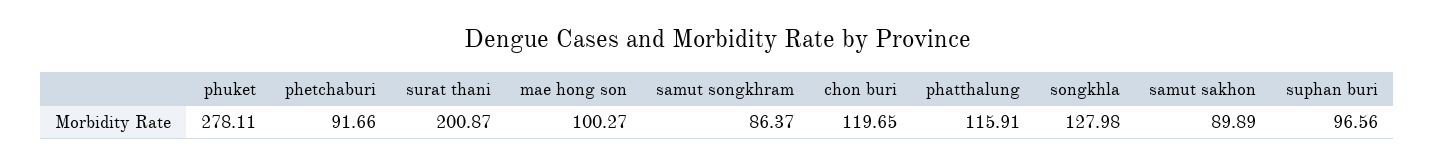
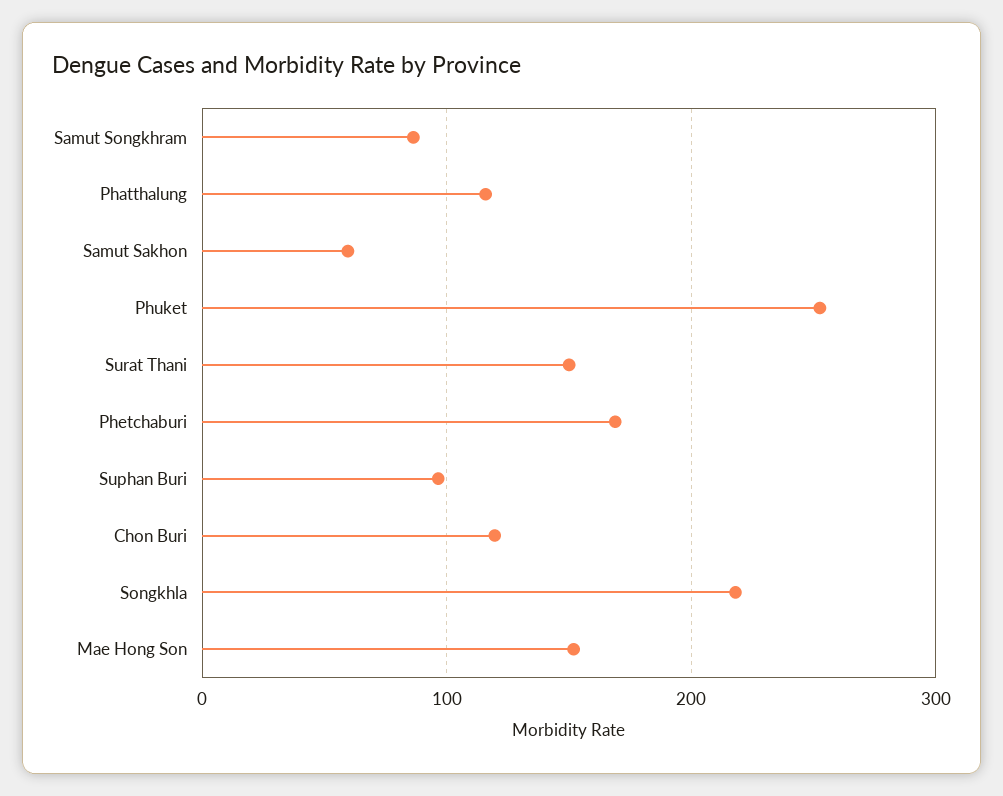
phuket: 278.11 -> 250
phetchaburi: 91.66 -> 170
surat thani: 200.87 -> 150
mae hong son: 100.27 -> 150
songkhla: 127.98 -> 220
samut sakhon: 89.89 -> 60

